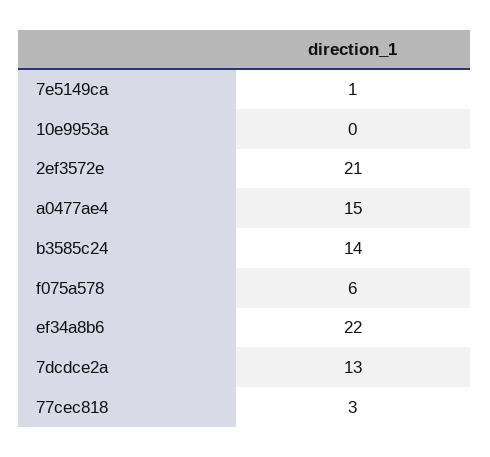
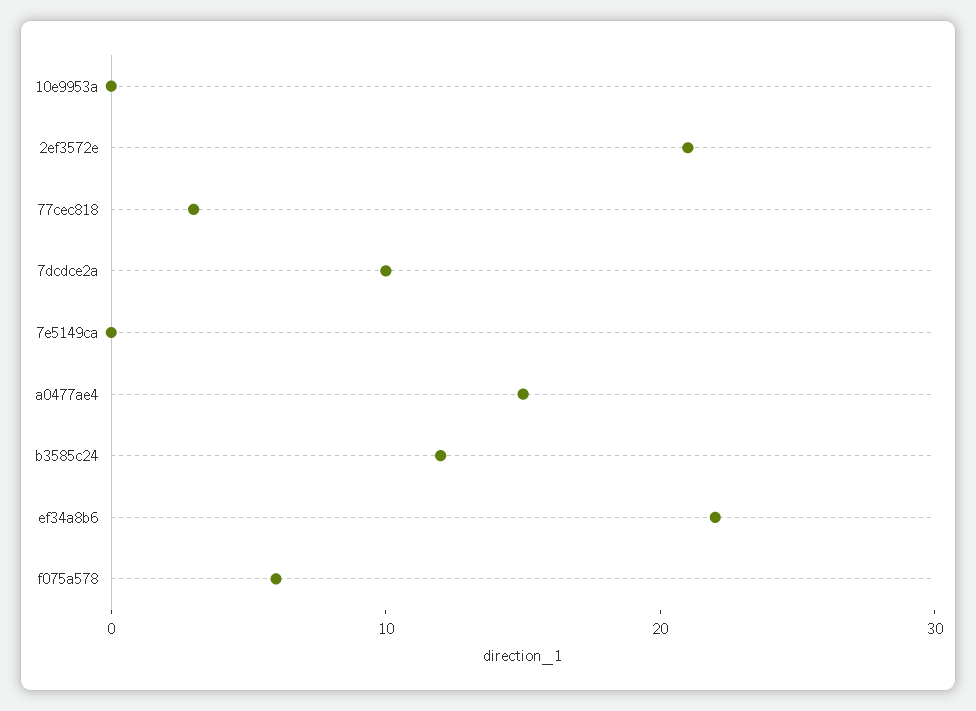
7e5149ca: 1 -> 0
b3585c24: 14 -> 12
7dcdce2a: 13 -> 10

